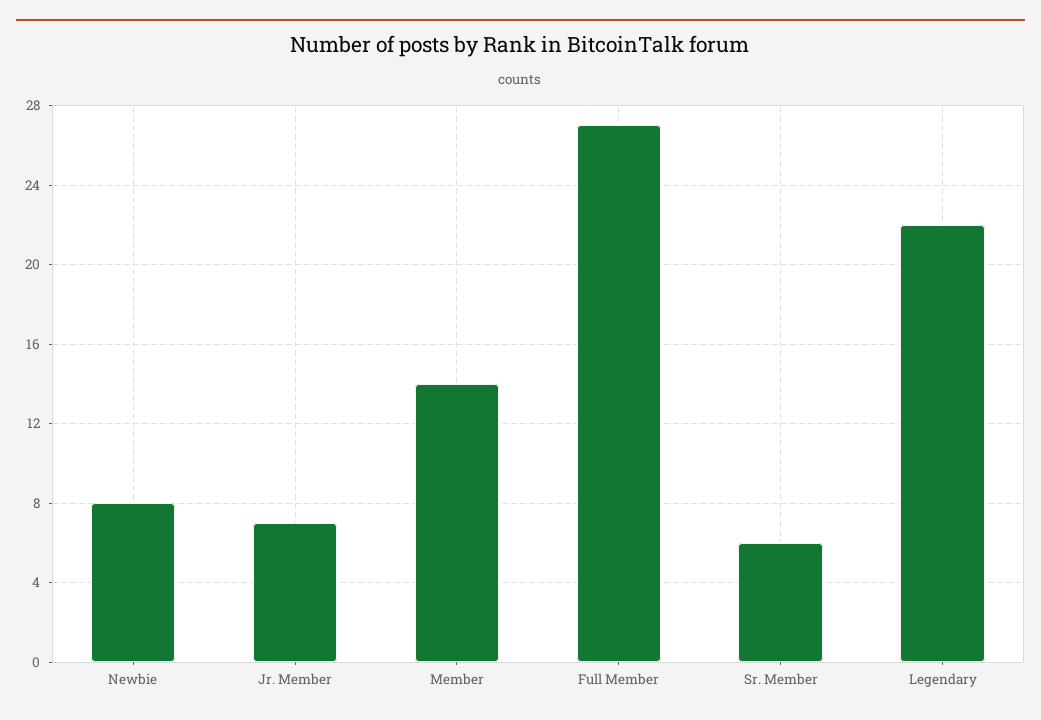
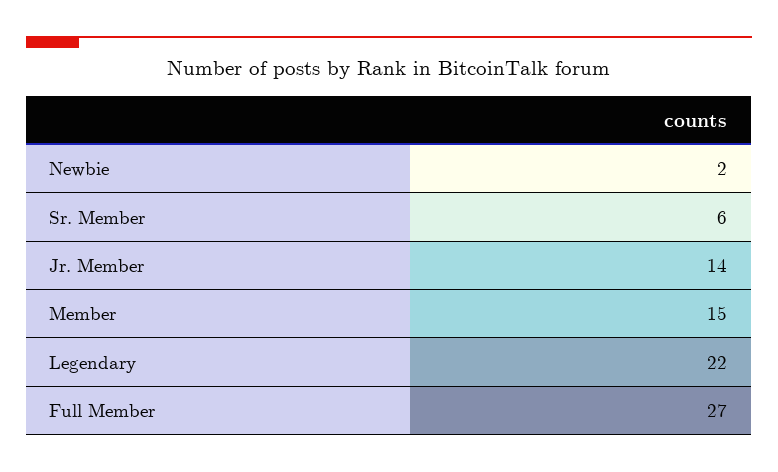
Newbie: 8 -> 2
Jr. Member: 7 -> 14
Member: 14 -> 15

